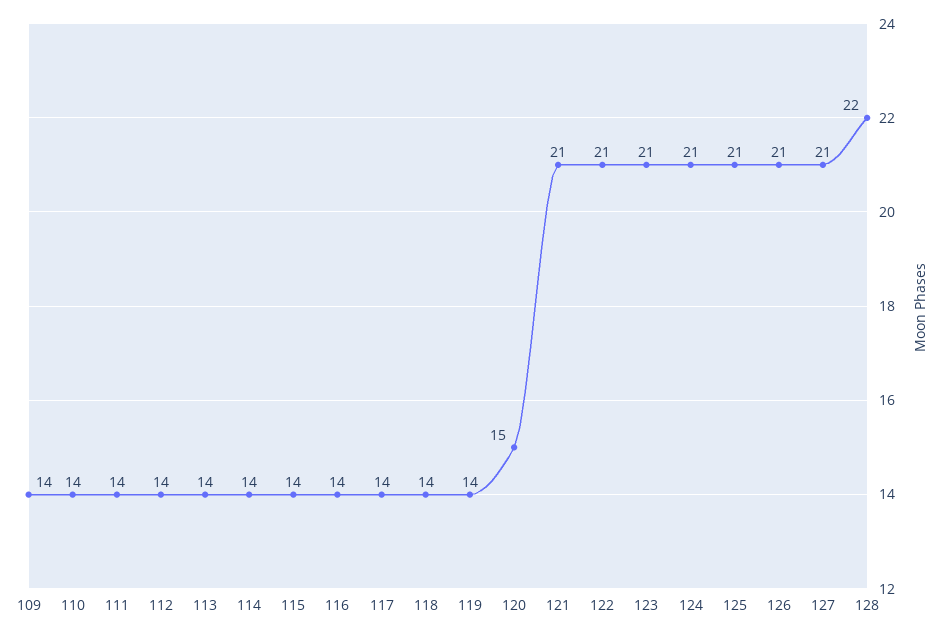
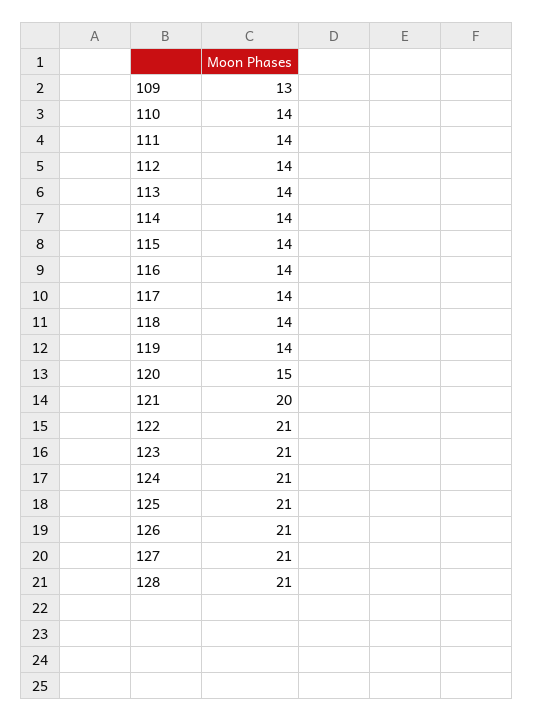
109: 14 -> 13
121: 21 -> 20
128: 22 -> 21

